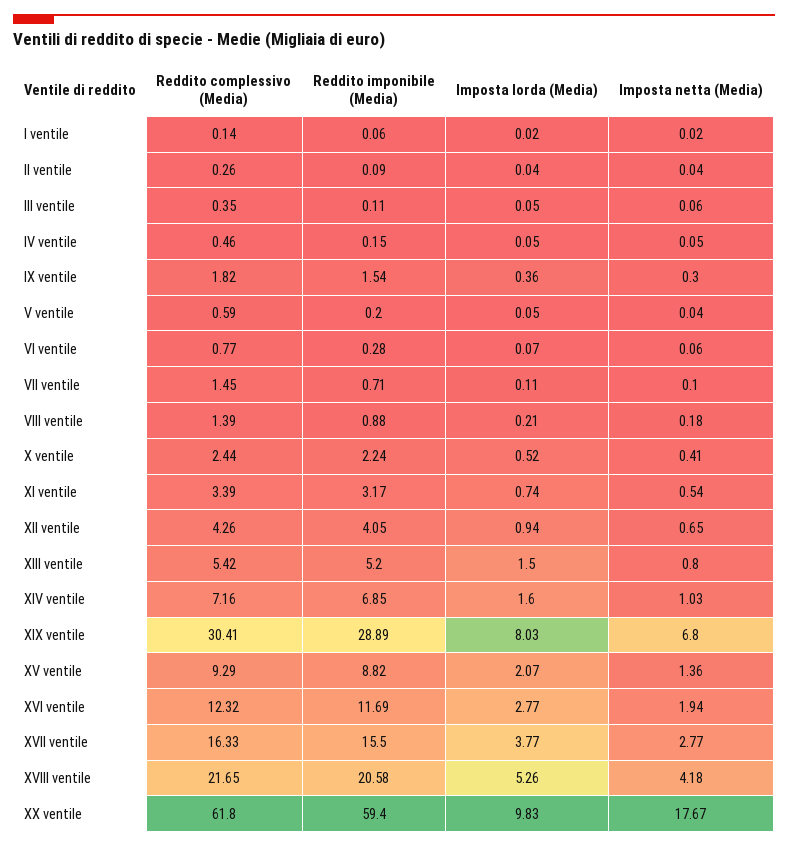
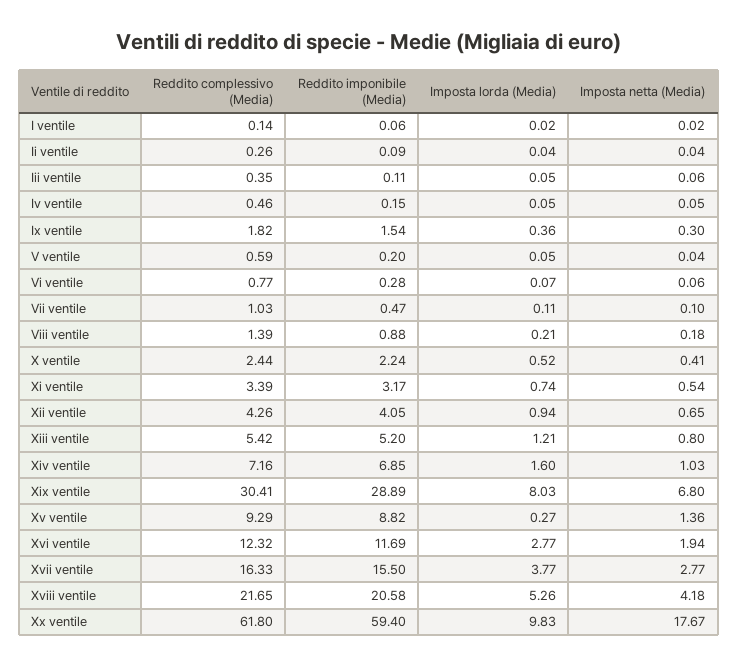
Reddito complessivo (Media), VII ventile: 1.45 -> 1.03
Reddito imponibile (Media), VII ventile: 0.71 -> 0.47
Imposta lorda (Media), XIII ventile: 1.5 -> 1.21
Imposta lorda (Media), XV ventile: 2.07 -> 0.27

